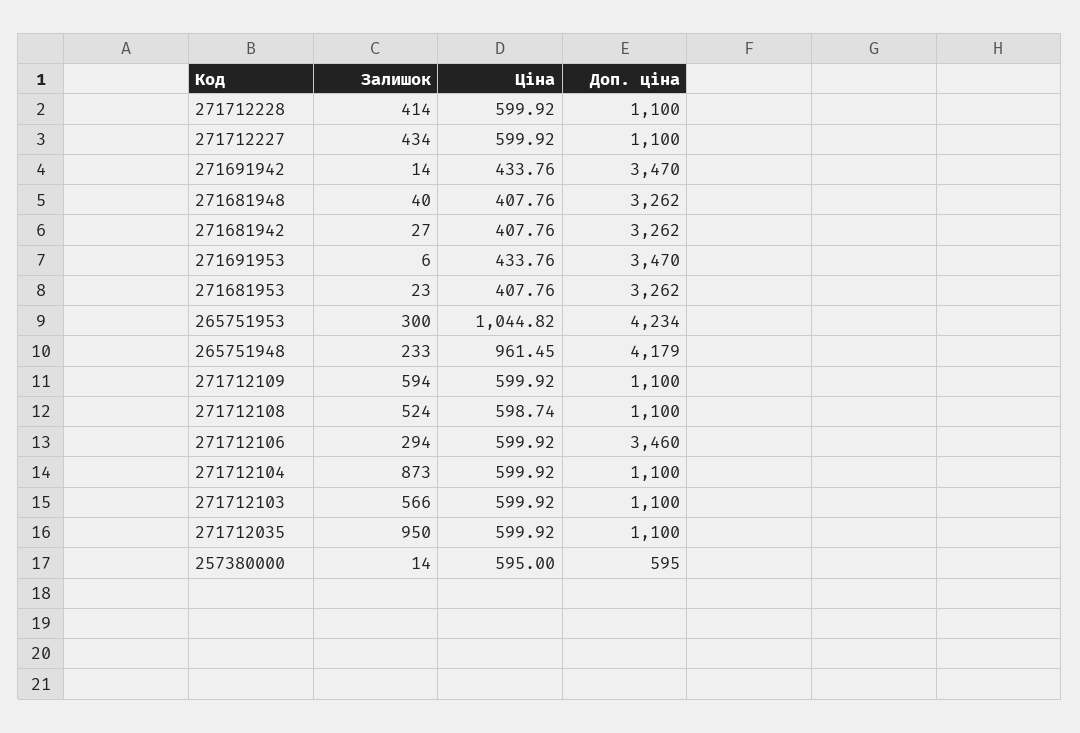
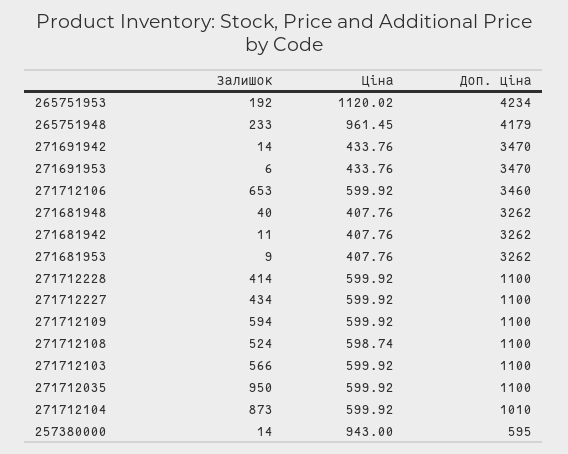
Залишок, 271681942: 27 -> 11
Залишок, 271681953: 23 -> 9
Залишок, 265751953: 300 -> 192
Ціна, 265751953: 1044.82 -> 1120.02
Залишок, 271712106: 294 -> 653
Доп. ціна, 271712104: 1100 -> 1010
Ціна, 257380000: 595 -> 943

